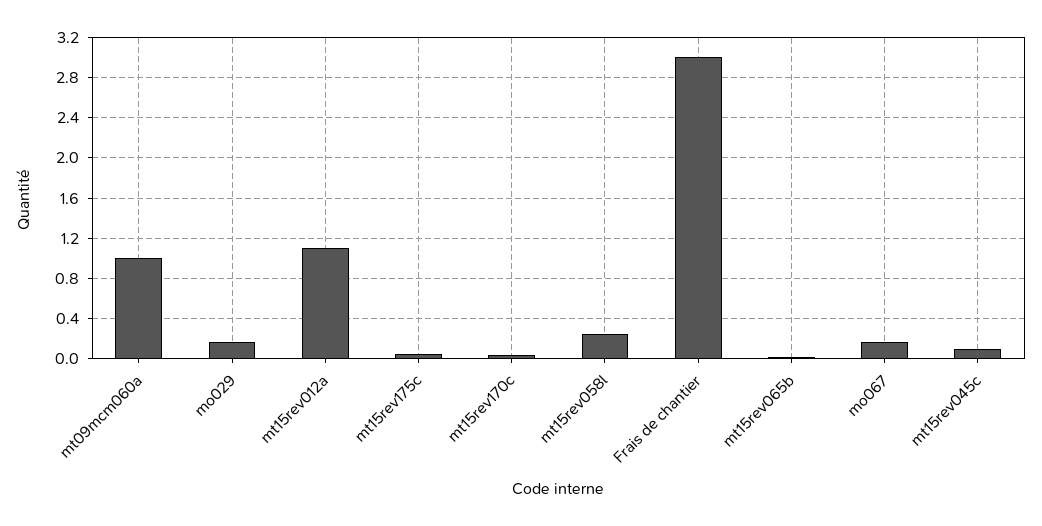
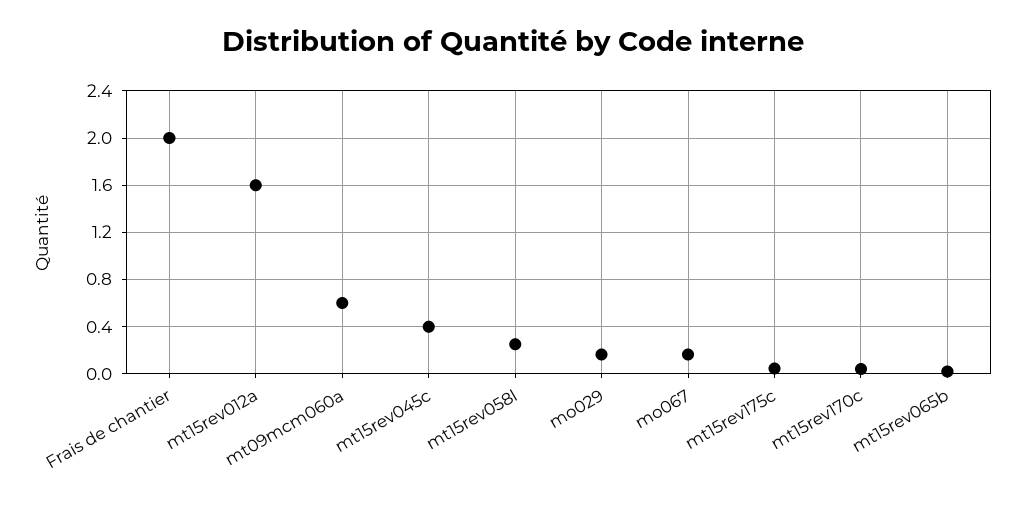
mt09mcm060a: 1 -> 0.6
mt15rev012a: 1.1 -> 1.6
Frais de chantier: 3 -> 2
mt15rev045c: 0.1 -> 0.4

